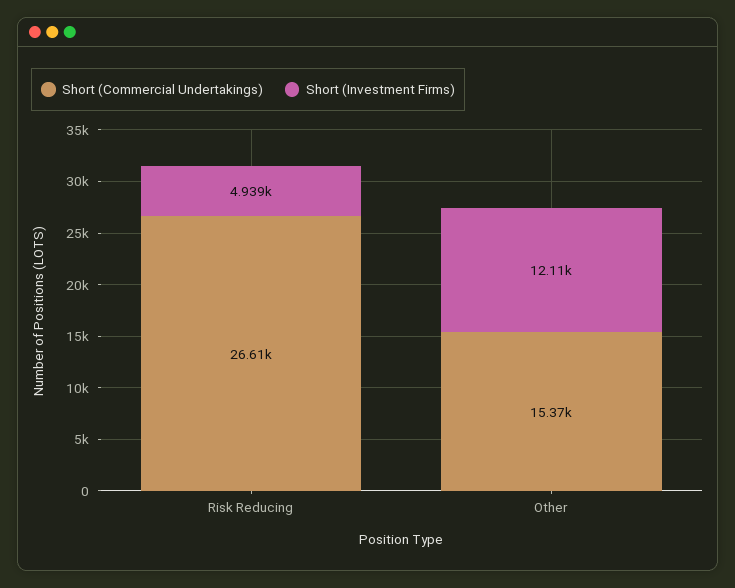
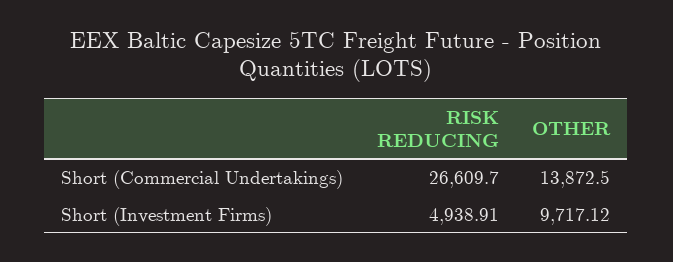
Short (Commercial Undertakings), Other: 15370 -> 13872.5
Short (Investment Firms), Other: 12110 -> 9717.12

